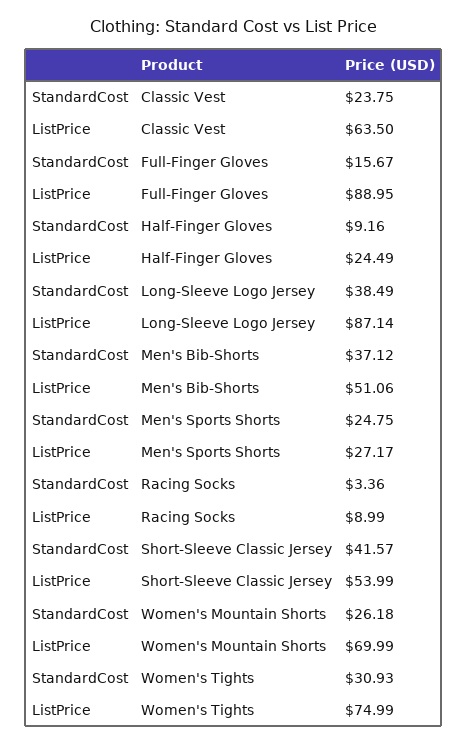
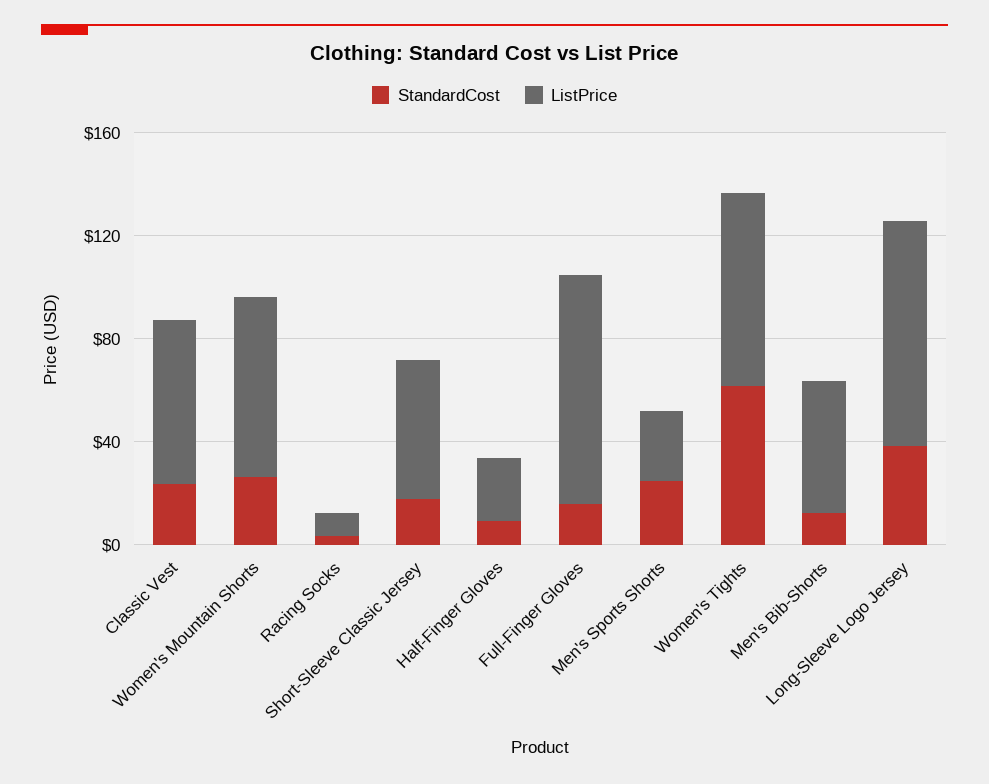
StandardCost, Men's Bib-Shorts: 37.12 -> 10
StandardCost, Short-Sleeve Classic Jersey: 41.57 -> 20
StandardCost, Women's Tights: 30.93 -> 60

